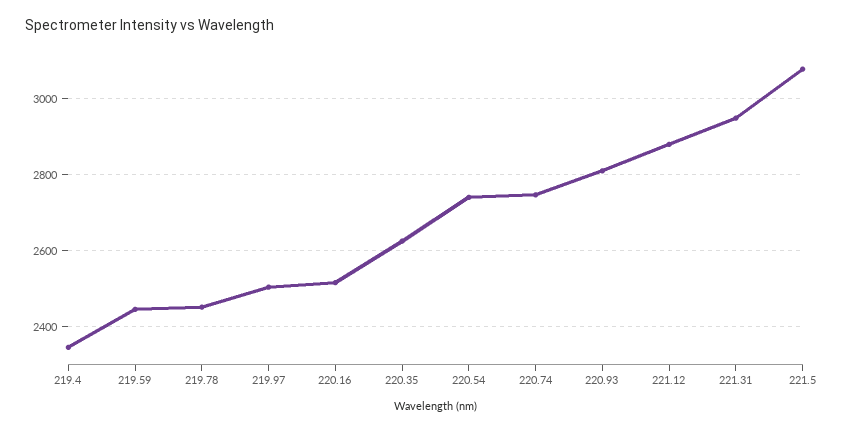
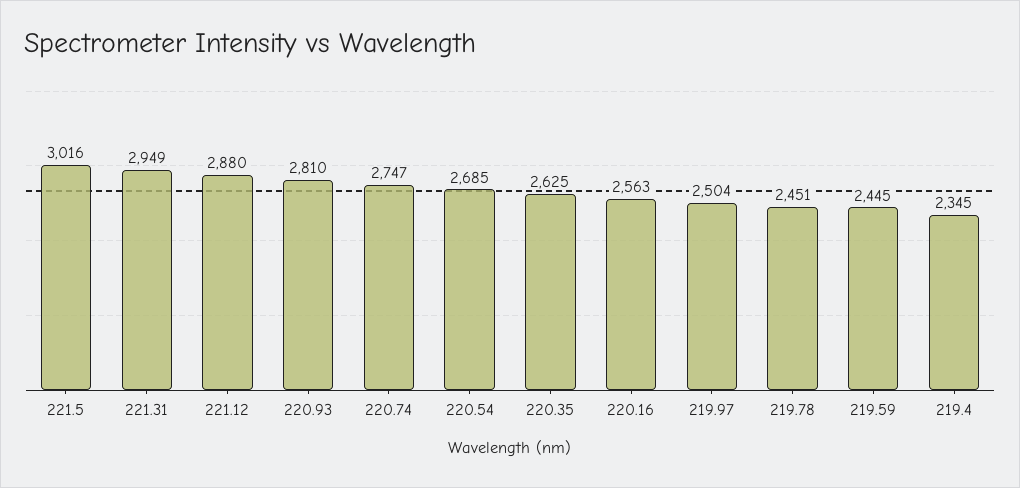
220.16: 2520 -> 2563
220.54: 2740 -> 2685
221.5: 3080 -> 3016

